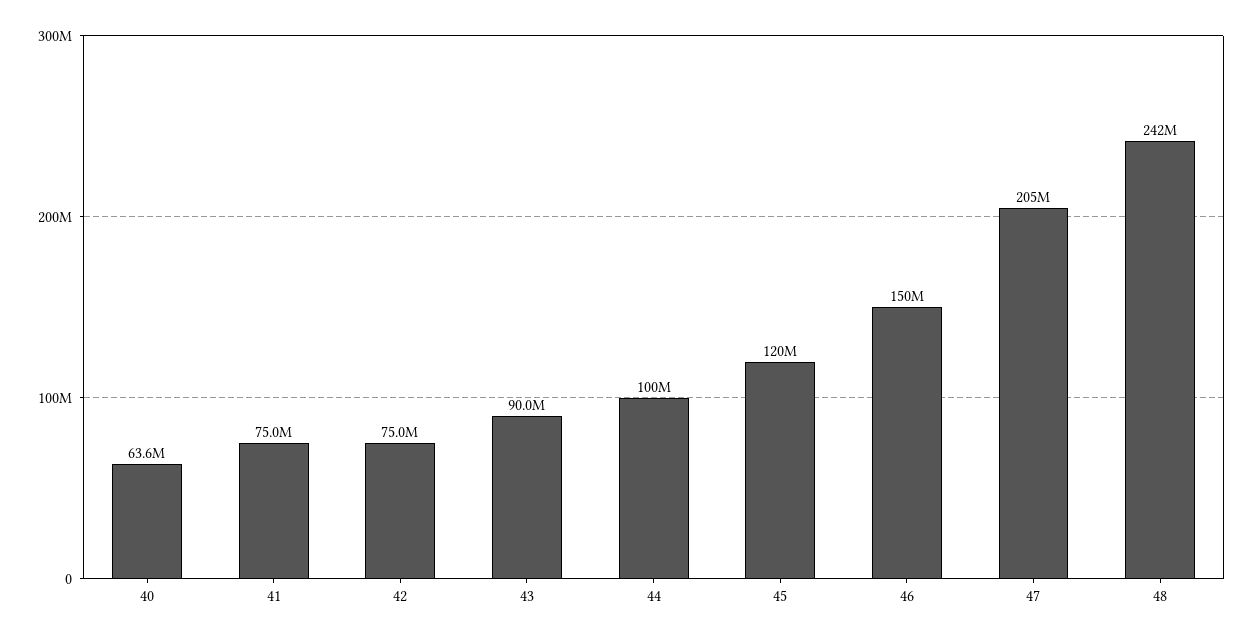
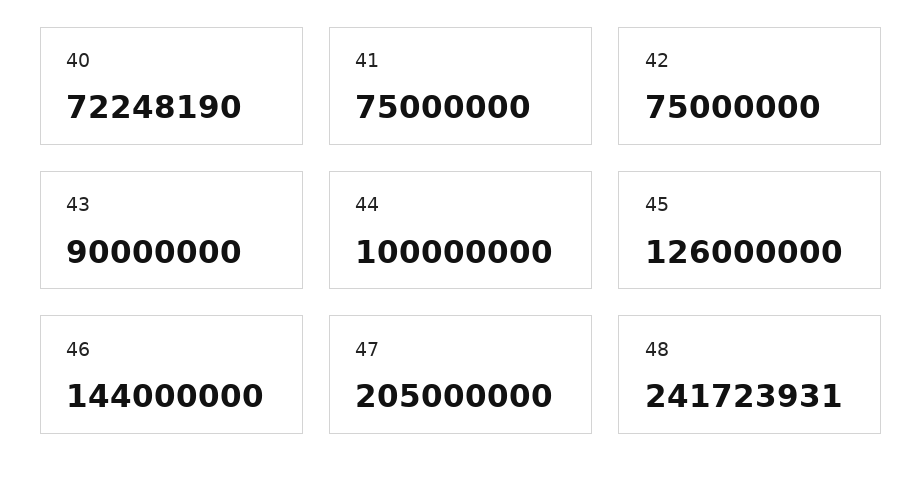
40: 63600000 -> 72248190
45: 120000000 -> 126000000
46: 150000000 -> 144000000

